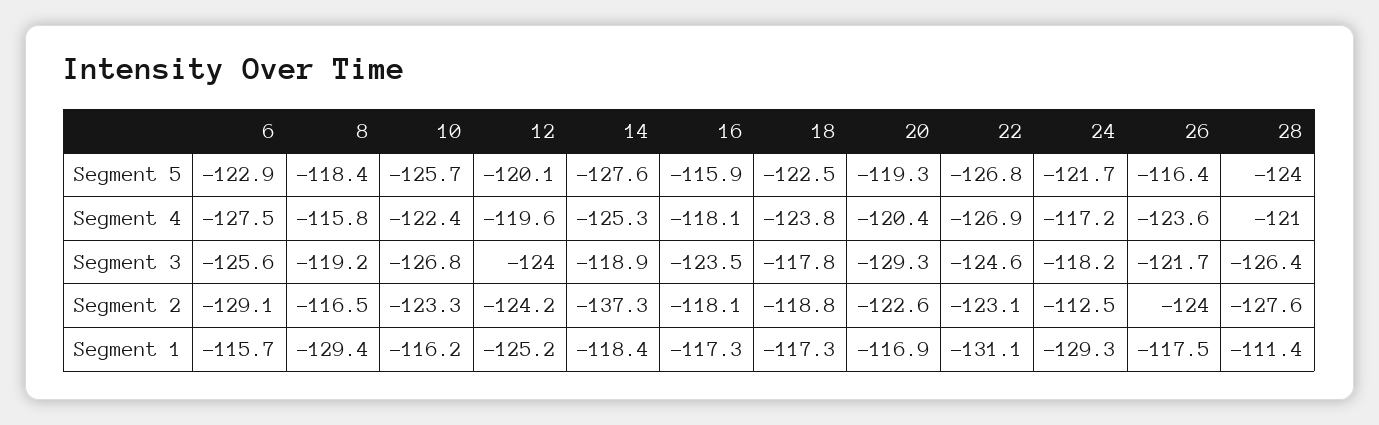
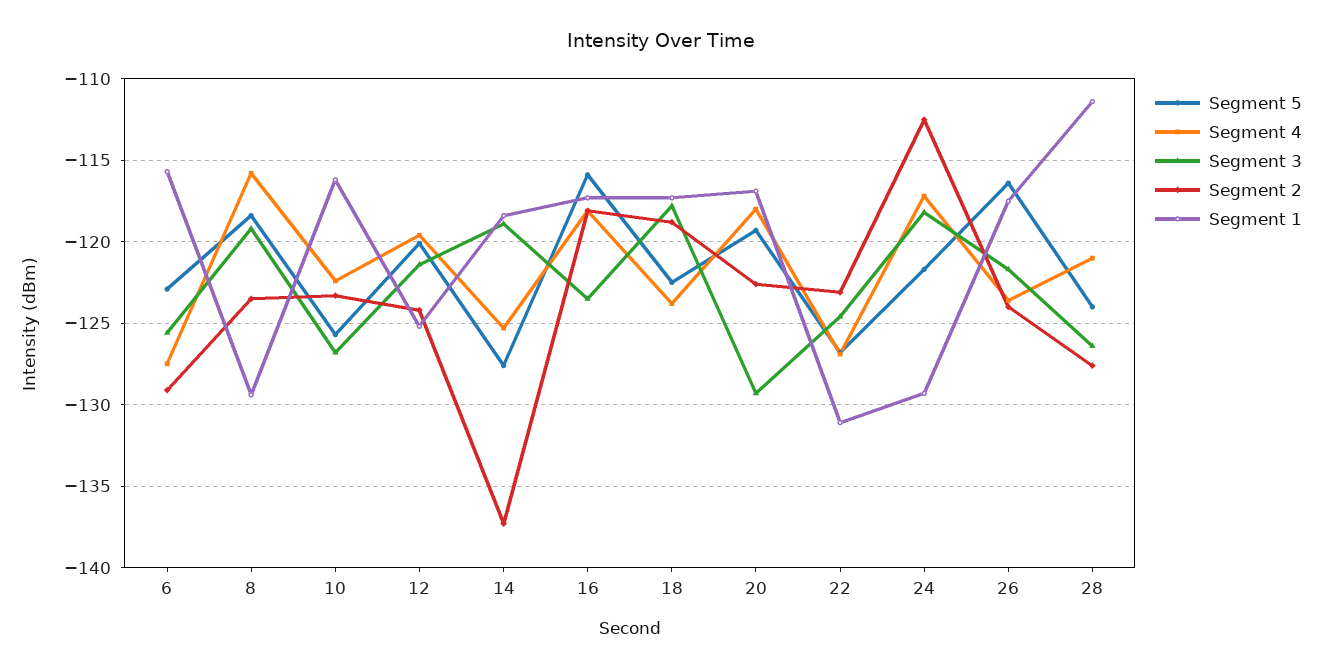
Segment 4, 20: -120.4 -> -118
Segment 3, 12: -124 -> -121.5
Segment 2, 8: -116.5 -> -123.5

